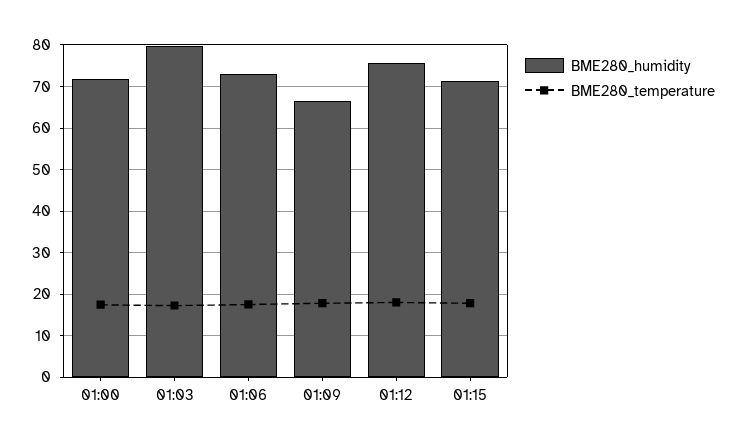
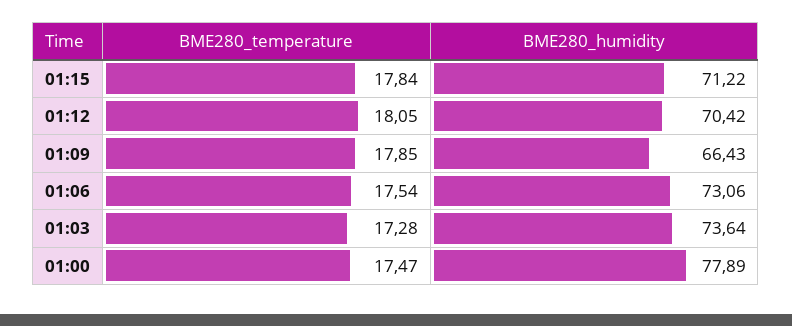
BME280_humidity, 01:00: 72 -> 77.89
BME280_humidity, 01:03: 80 -> 73.64
BME280_humidity, 01:12: 76 -> 70.42

